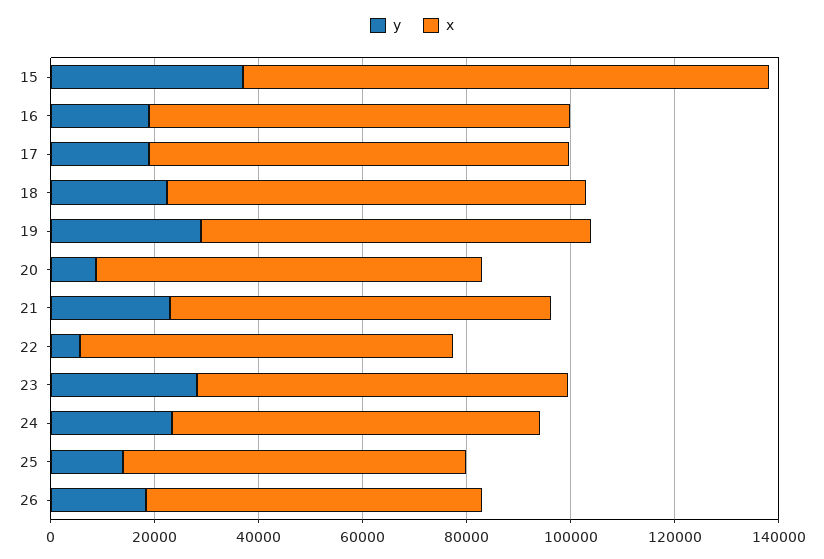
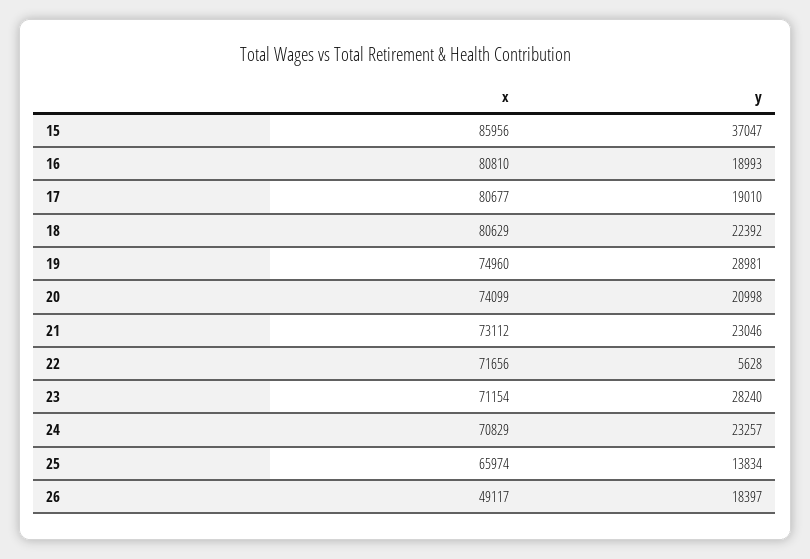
x, 15: 100000 -> 85956
y, 20: 10000 -> 20998
x, 26: 65000 -> 49117

